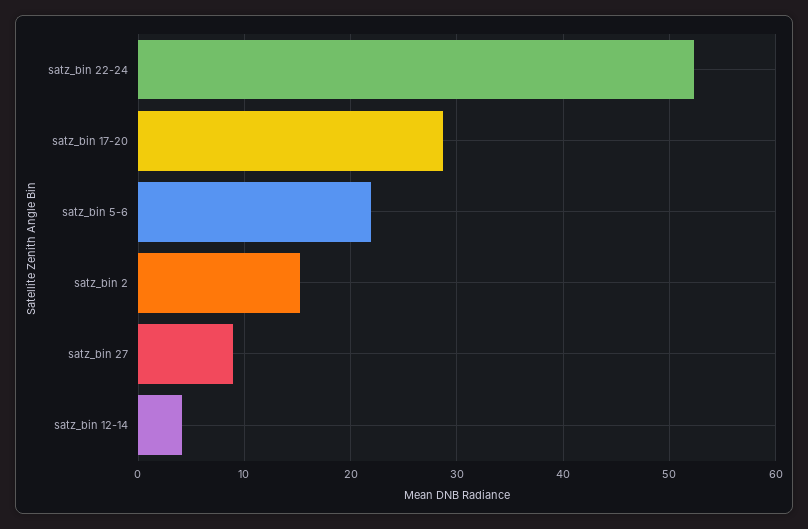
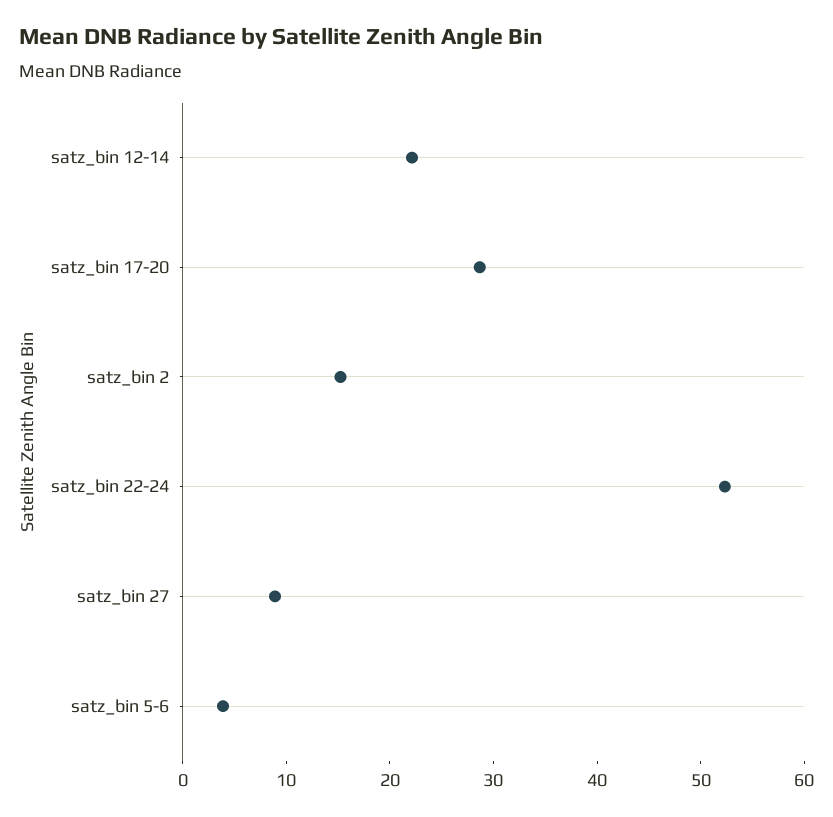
satz_bin 5-6: 22 -> 4
satz_bin 12-14: 4 -> 22

